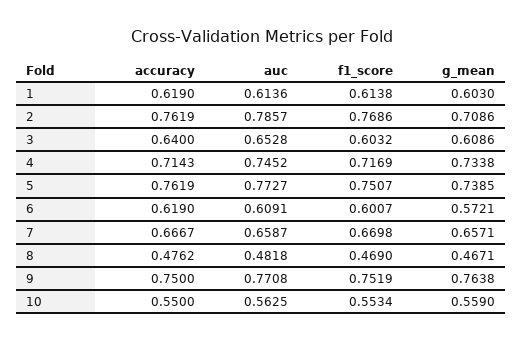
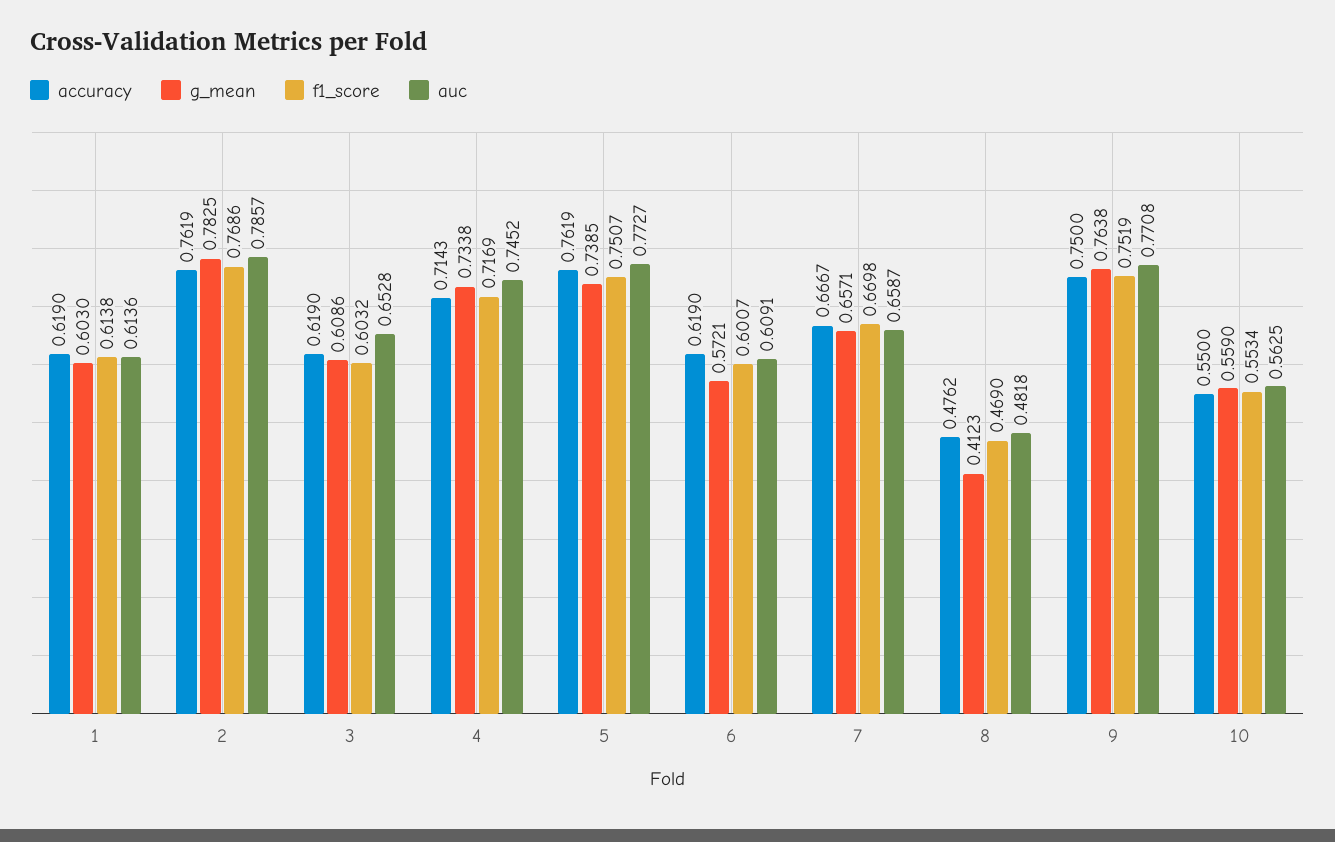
g_mean, 2: 0.7086 -> 0.7825
accuracy, 3: 0.64 -> 0.619
g_mean, 8: 0.4671 -> 0.4123

